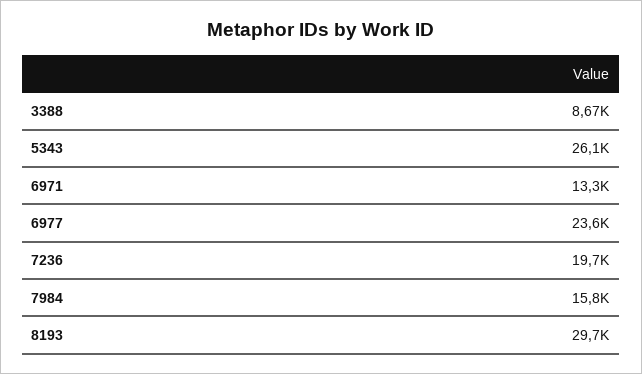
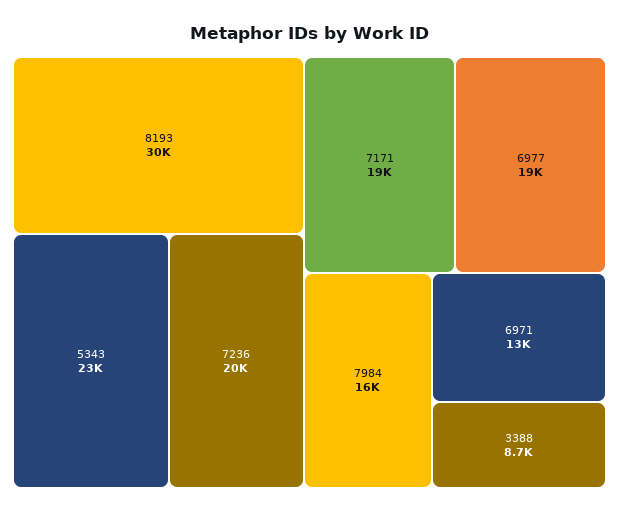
5343: 26100 -> 23000
6977: 23600 -> 19000
7171: none -> 19000

